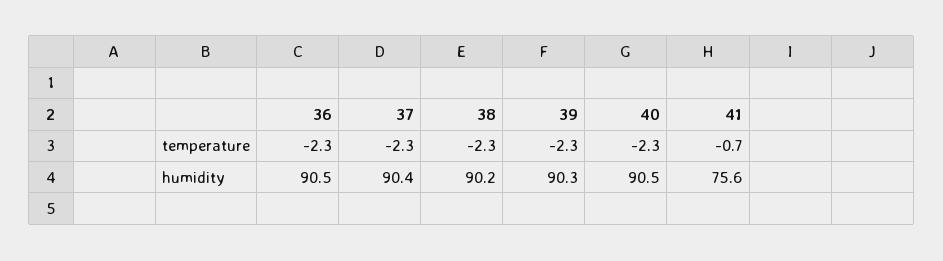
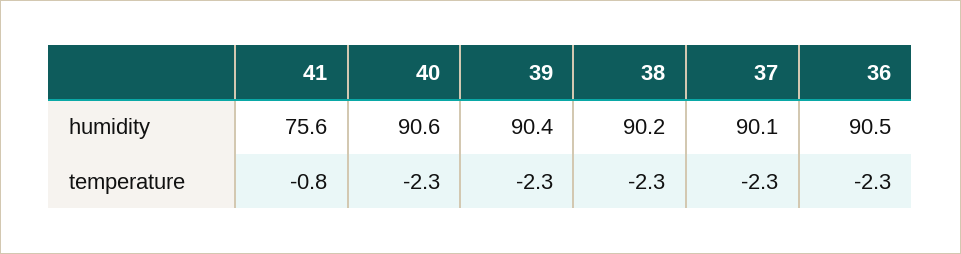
41, temperature: -0.7 -> -0.8
37, humidity: 90.4 -> 90.1
39, humidity: 90.3 -> 90.4
40, humidity: 90.5 -> 90.6

